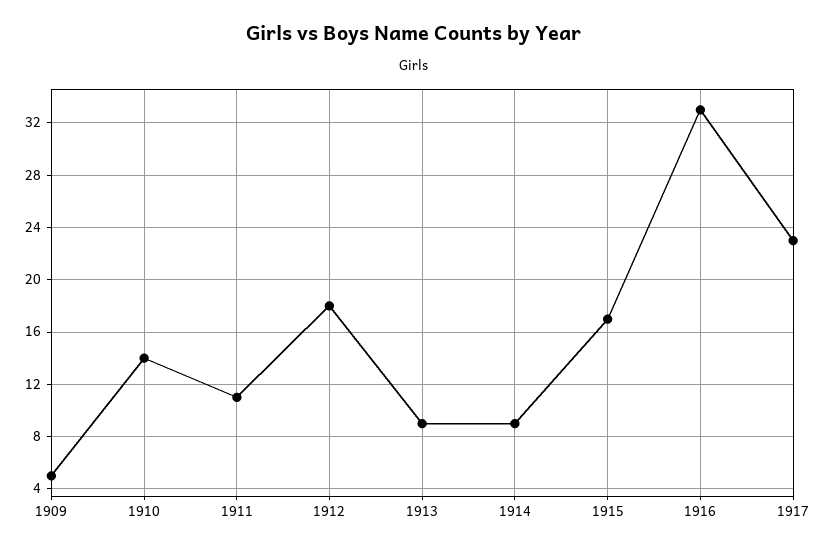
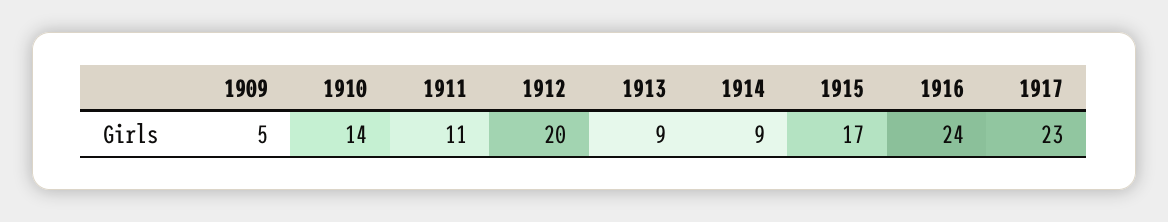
1912: 18 -> 20
1916: 33 -> 24

